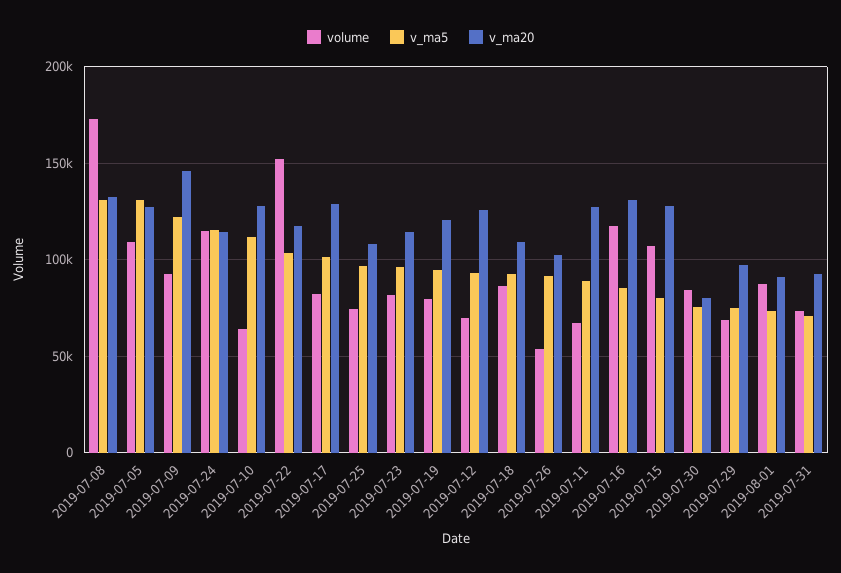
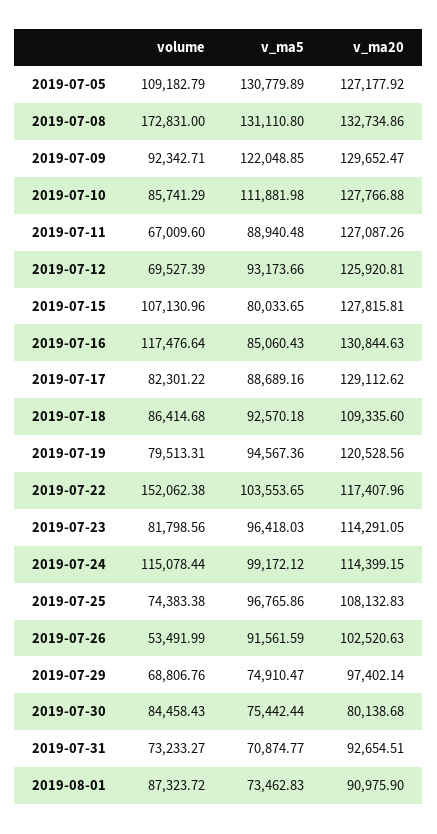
v_ma20, 2019-07-09: 145000 -> 129652.47
v_ma5, 2019-07-24: 115000 -> 99172.12
volume, 2019-07-10: 65000 -> 85741.29
v_ma5, 2019-07-17: 100000 -> 88689.16

